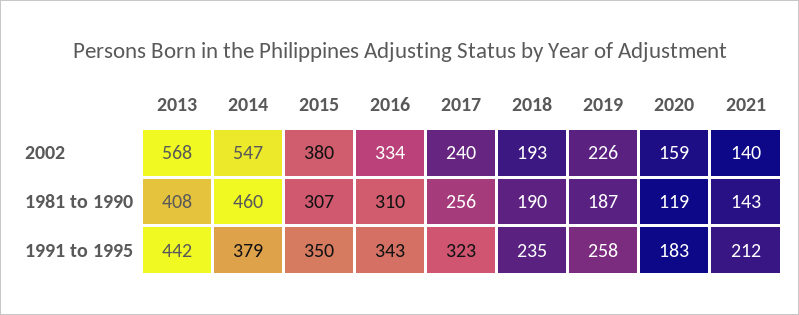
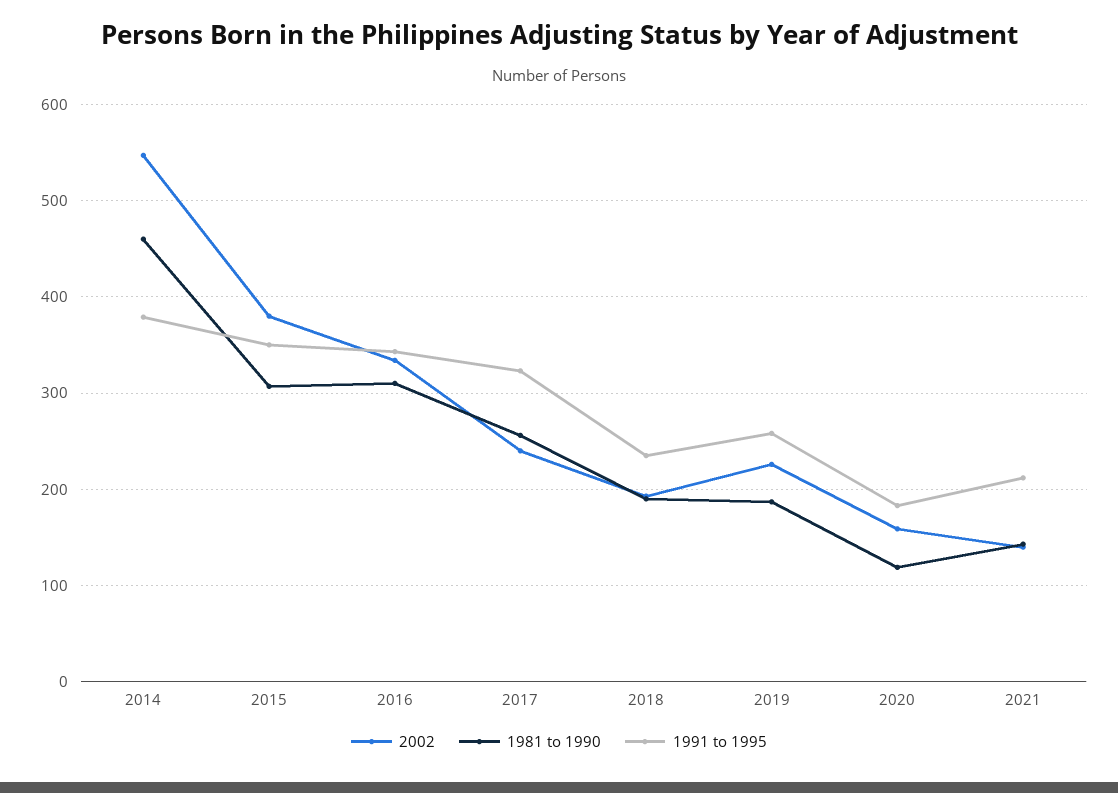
2002, 2013: 568 -> none
1981 to 1990, 2013: 408 -> none
1991 to 1995, 2013: 442 -> none

